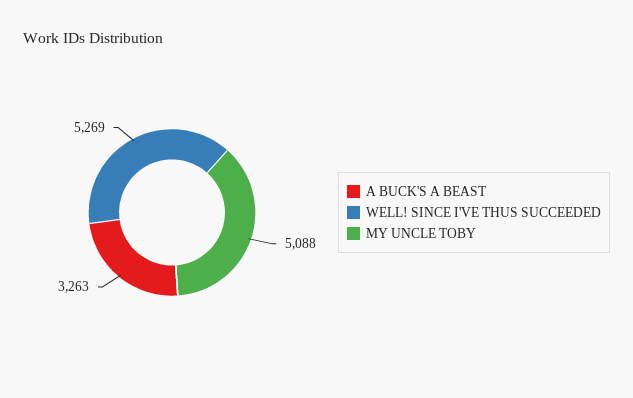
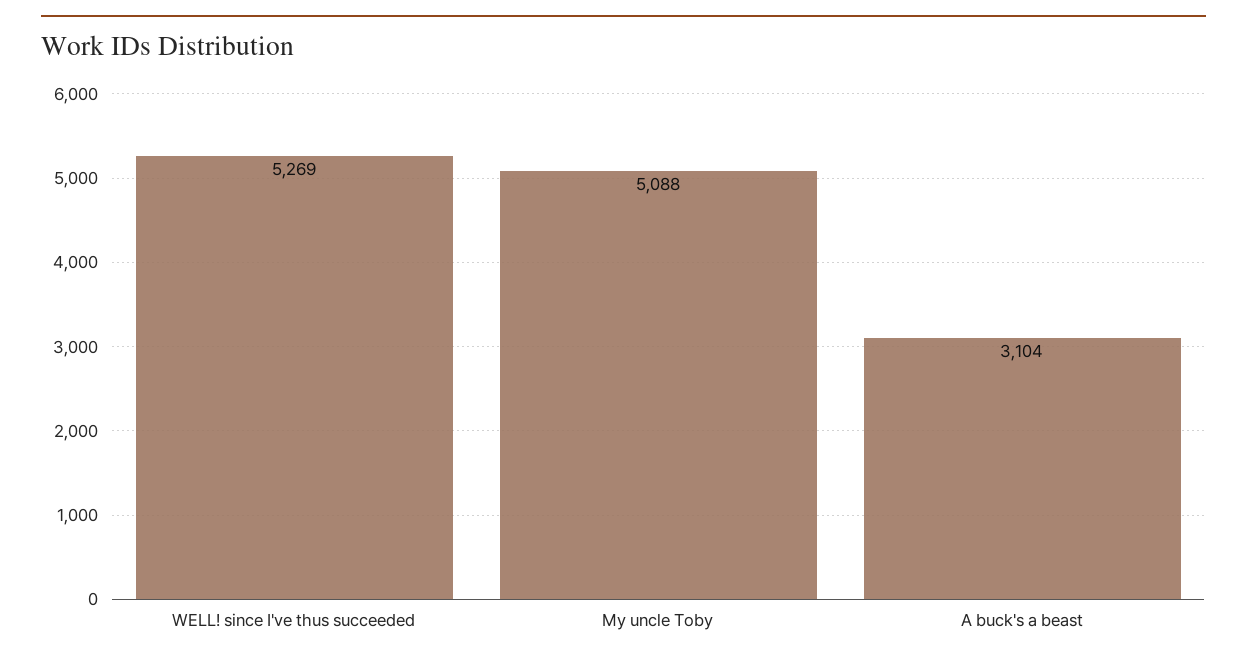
A BUCK'S A BEAST: 3263 -> 3104

